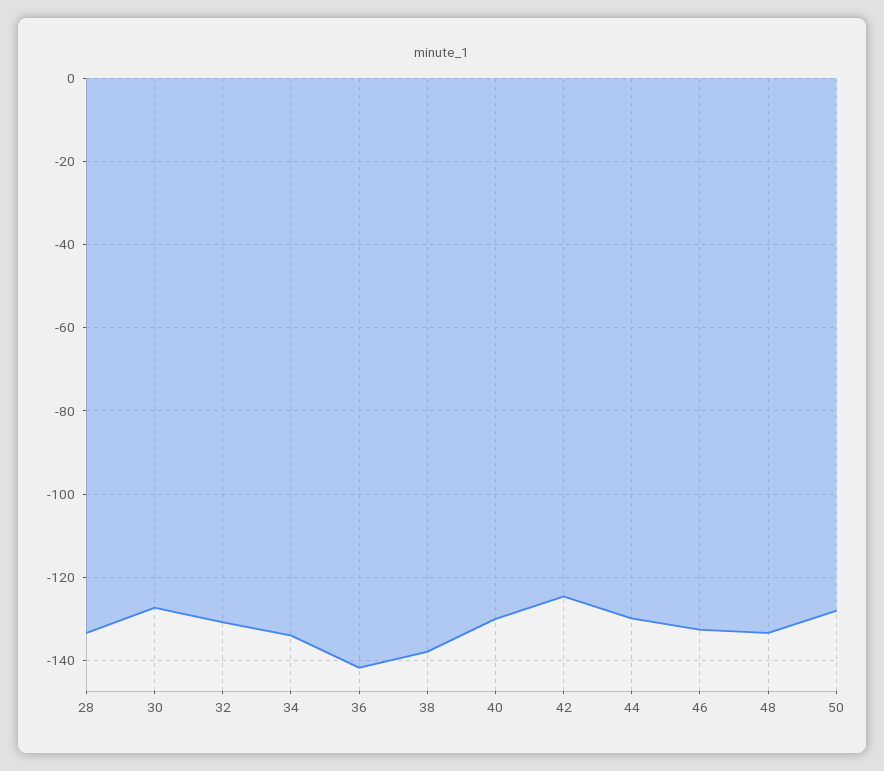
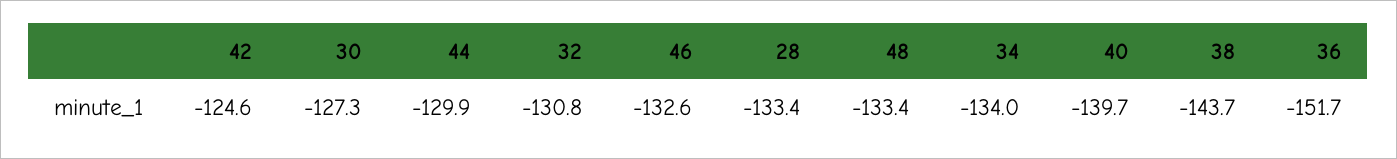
36: -142 -> -151.7
38: -138 -> -143.7
40: -130 -> -139.7
50: -128 -> none

